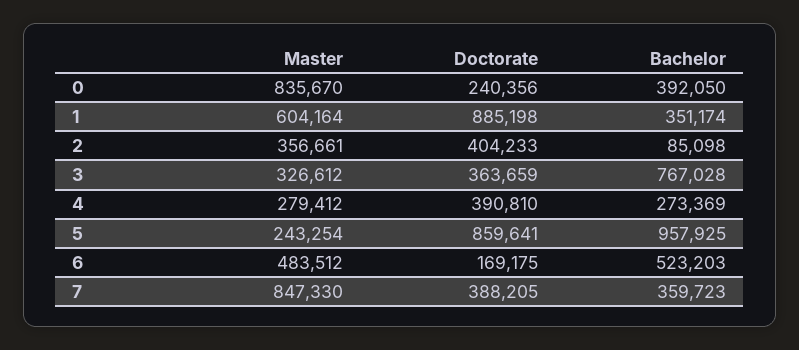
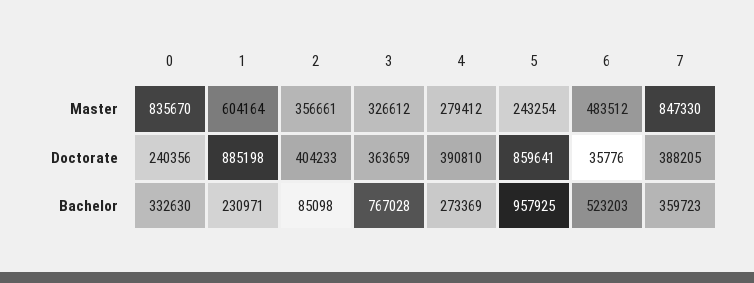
Bachelor, 0: 392050 -> 332630
Bachelor, 1: 351174 -> 230971
Doctorate, 6: 169175 -> 35776

